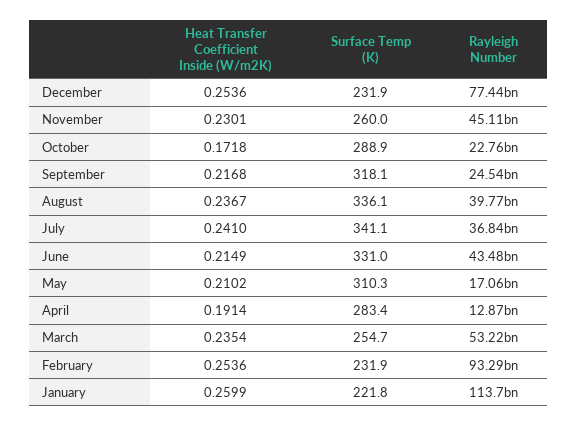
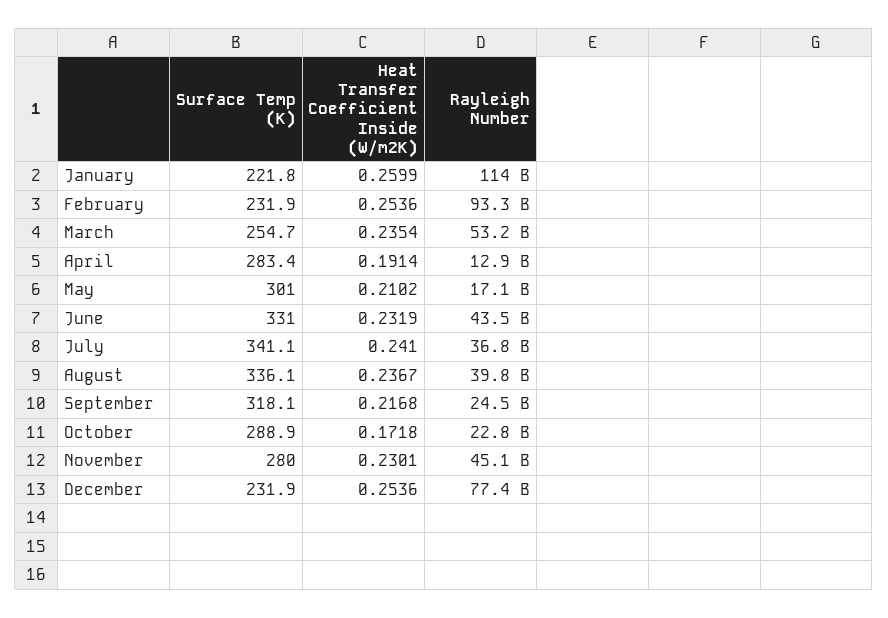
Surface Temp (K), November: 260 -> 280
Heat Transfer Coefficient Inside (W/m2K), June: 0.2149 -> 0.2319
Surface Temp (K), May: 310.3 -> 301

